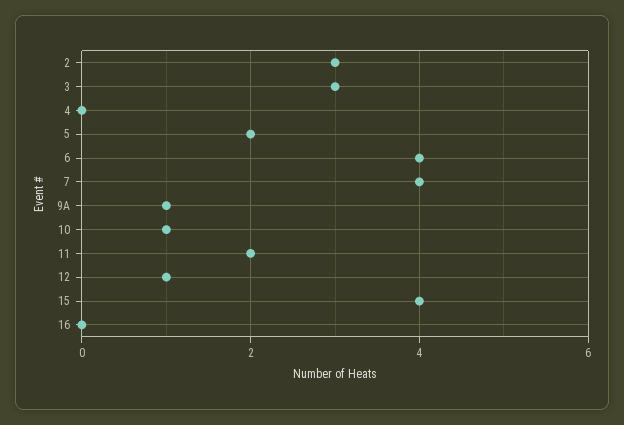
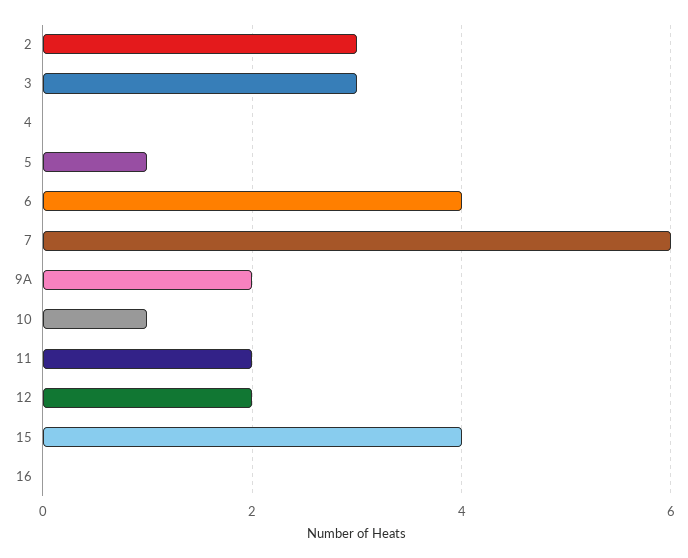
5: 2 -> 1
7: 4 -> 6
9A: 1 -> 2
12: 1 -> 2

